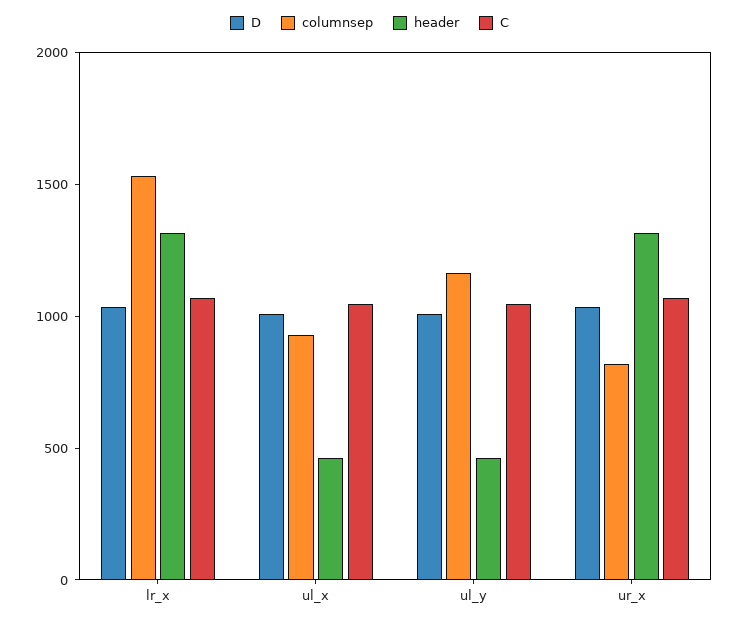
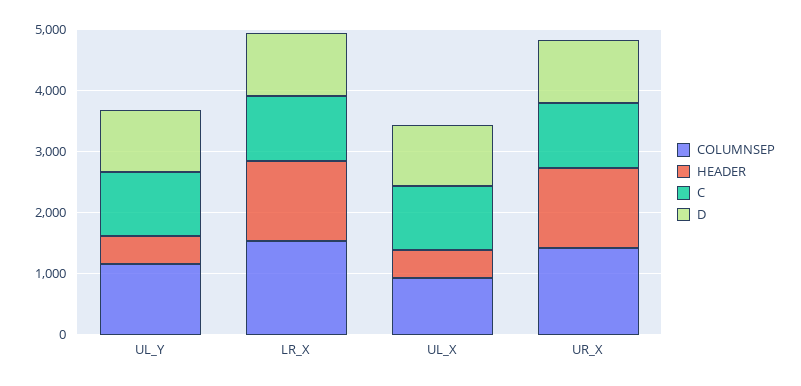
columnsep, ur_x: 800 -> 1400

